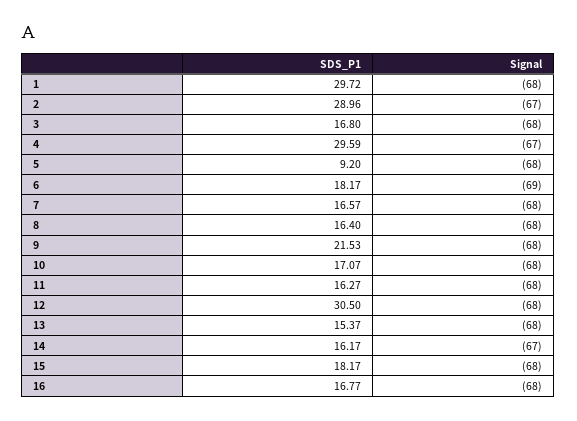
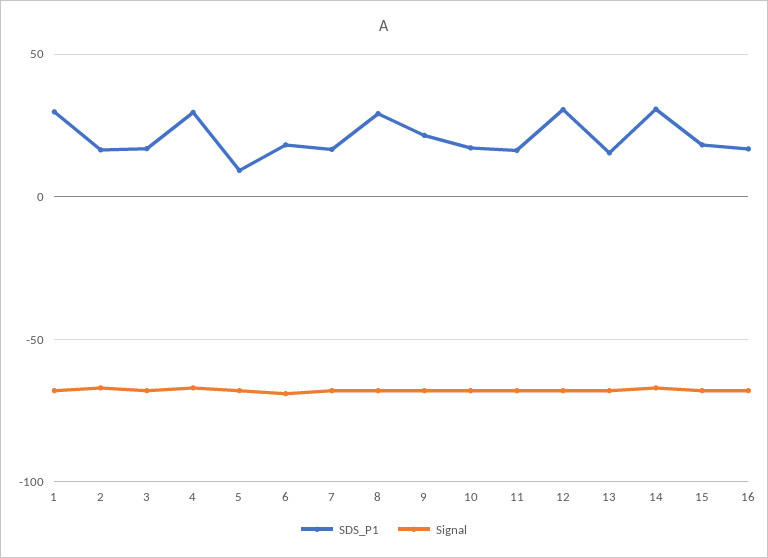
SDS_P1, 2: 28.96 -> 15
SDS_P1, 8: 16.4 -> 30
SDS_P1, 14: 16.17 -> 30

